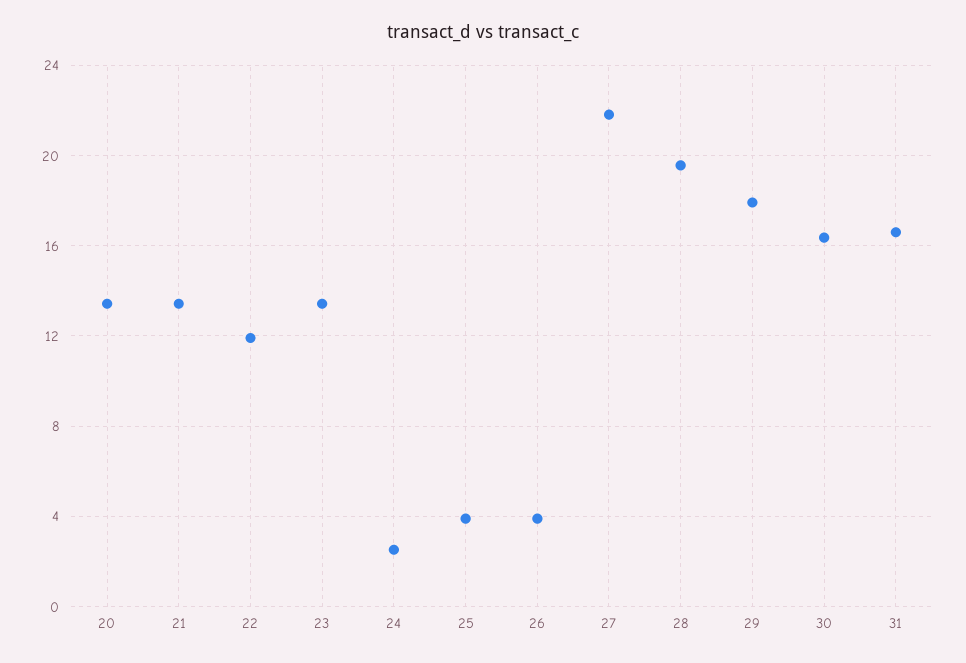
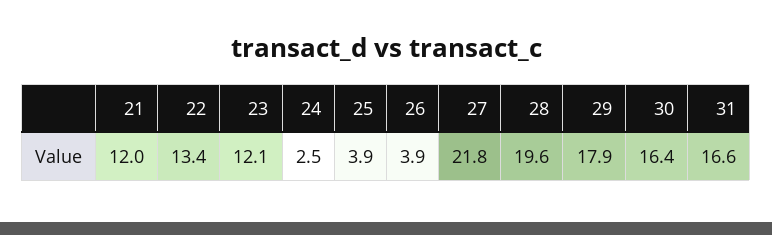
20: 13.5 -> none
21: 13.5 -> 12
22: 12 -> 13.4
23: 13.5 -> 12.1

